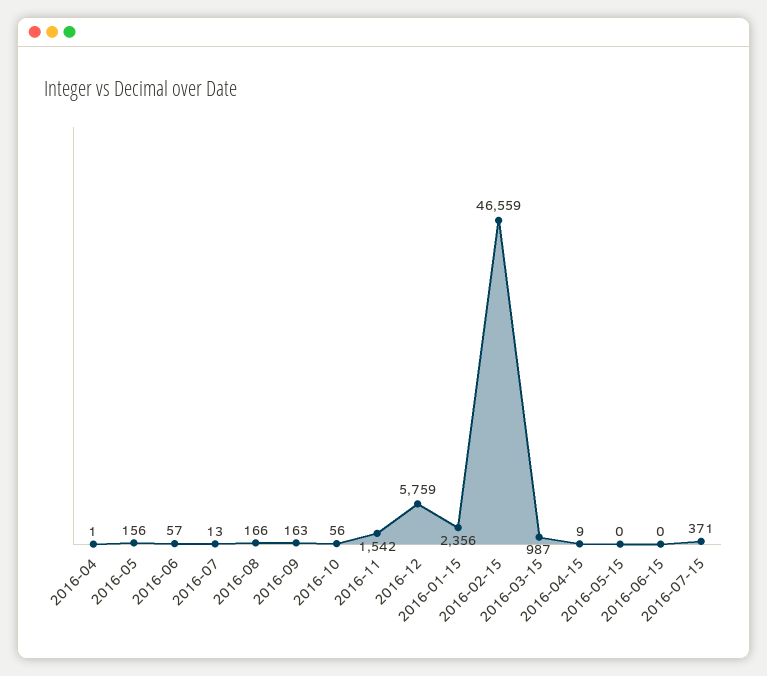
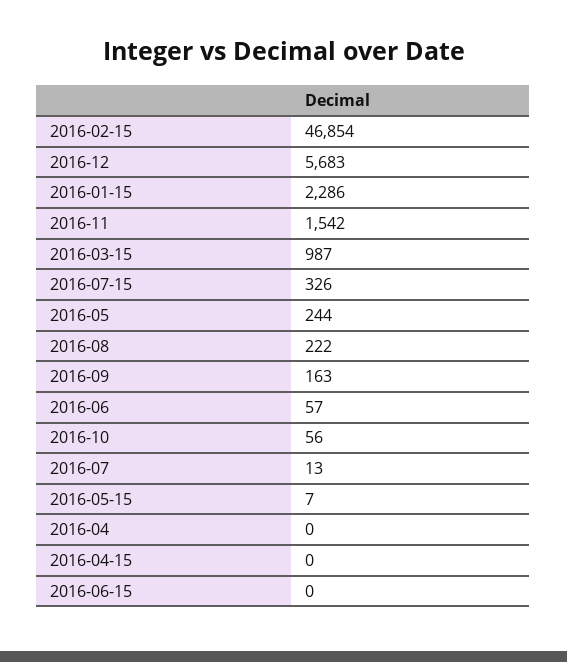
2016-04: 1 -> 0
2016-05: 156 -> 244
2016-08: 166 -> 222
2016-12: 5759 -> 5683
2016-01-15: 2356 -> 2286
2016-02-15: 46559 -> 46854
2016-04-15: 9 -> 0
2016-05-15: 0 -> 7
2016-07-15: 371 -> 326

